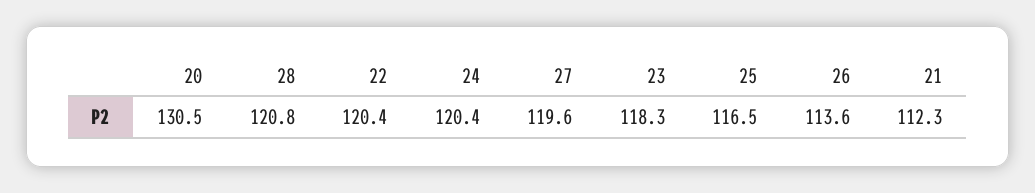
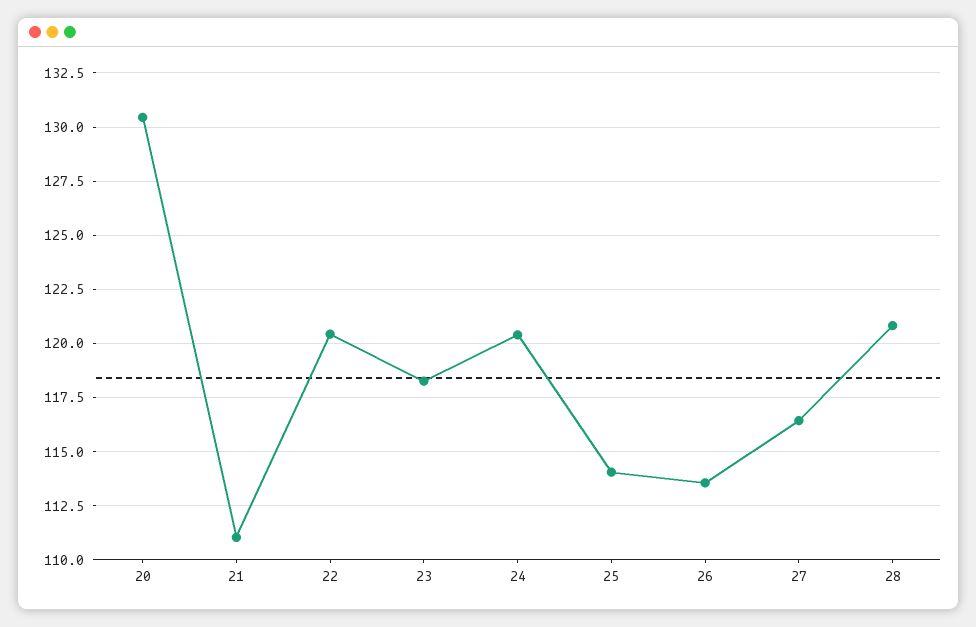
27: 119.6 -> 116.5
25: 116.5 -> 114
21: 112.3 -> 111

